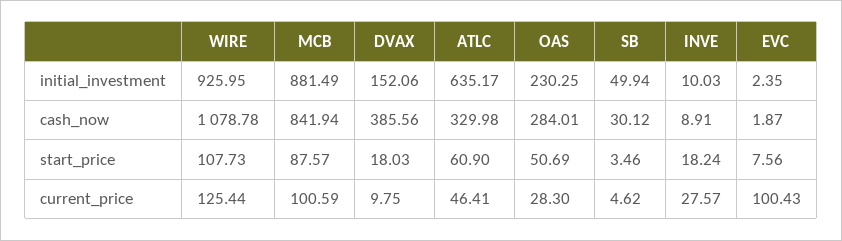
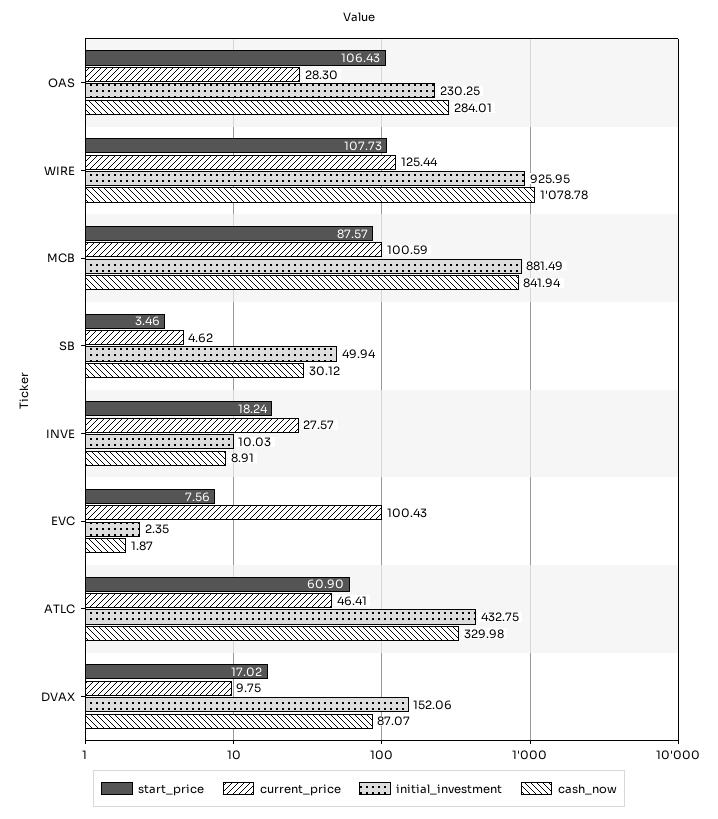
initial_investment, ATLC: 635.17 -> 432.75
cash_now, DVAX: 385.56 -> 87.07
start_price, DVAX: 18.03 -> 17.02
start_price, OAS: 50.69 -> 106.43

